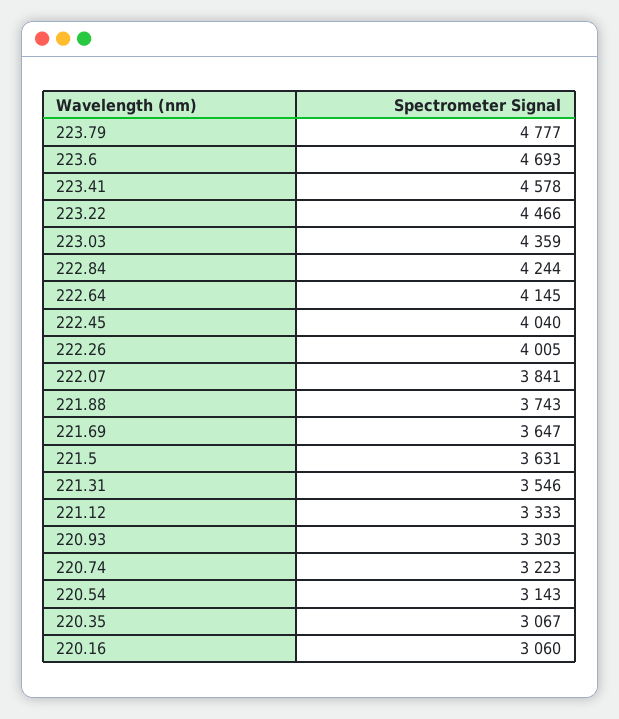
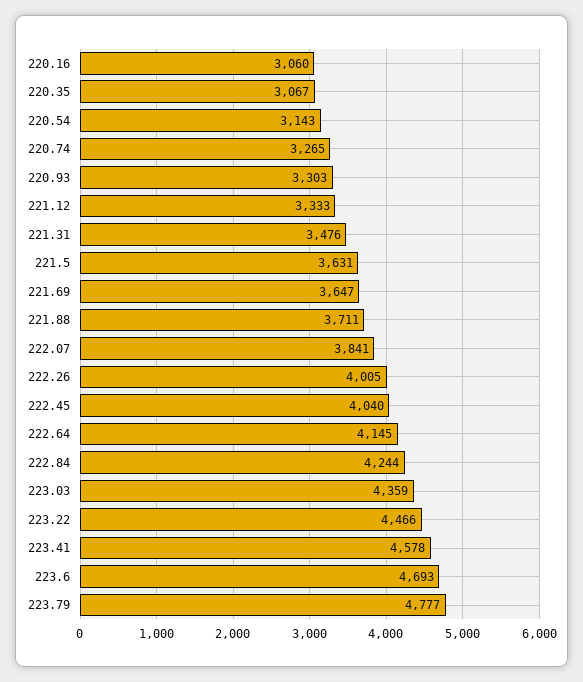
221.88: 3743 -> 3711
221.31: 3546 -> 3476
220.74: 3223 -> 3265

